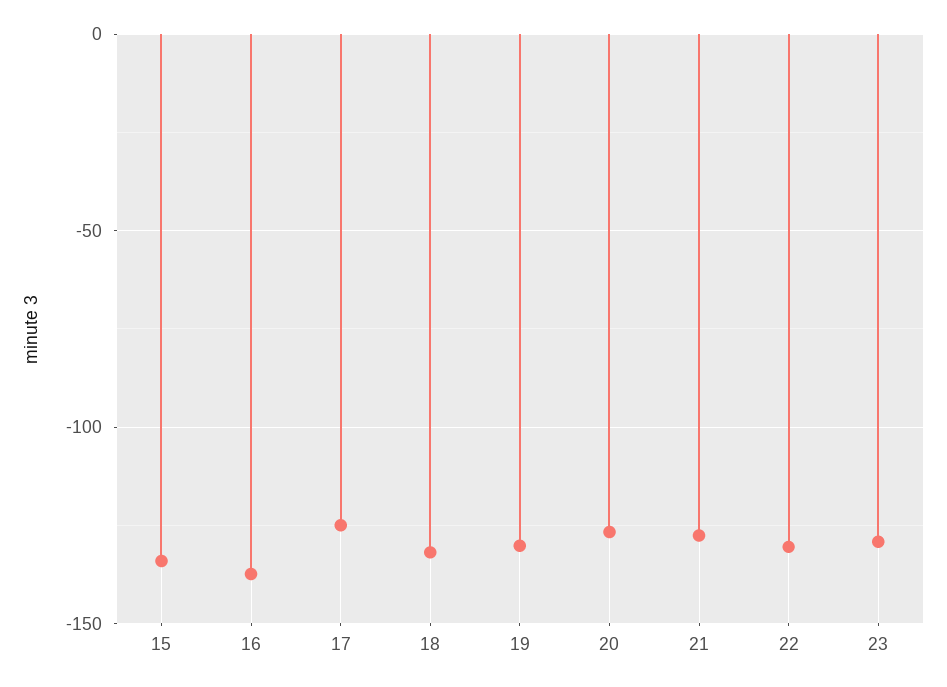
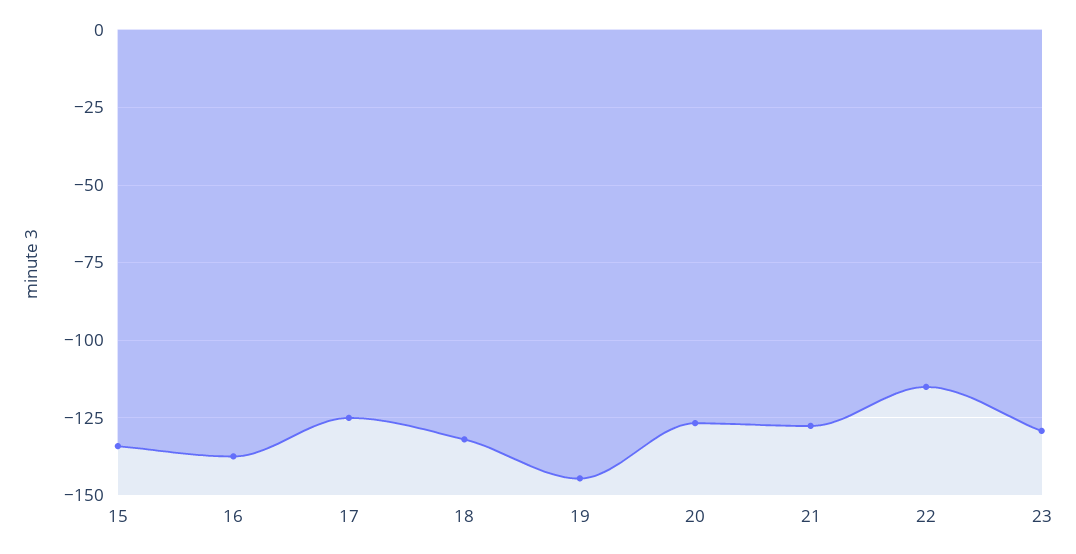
19: -130 -> -145
22: -130 -> -115

